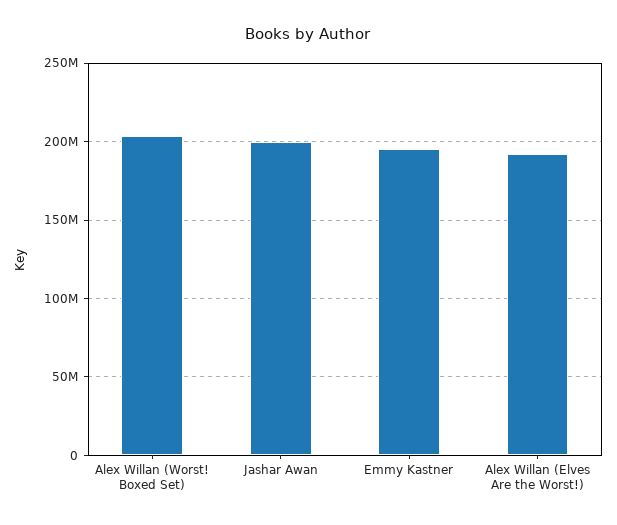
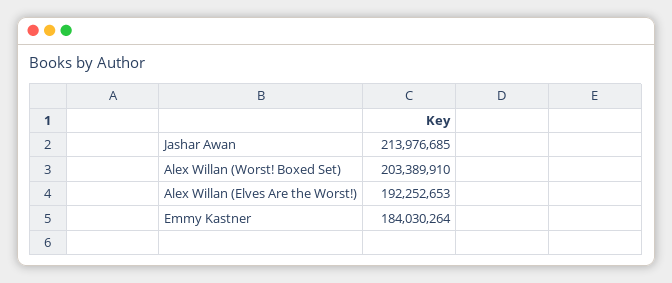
Jashar Awan: 200000000 -> 213976685
Emmy Kastner: 195000000 -> 184030264

